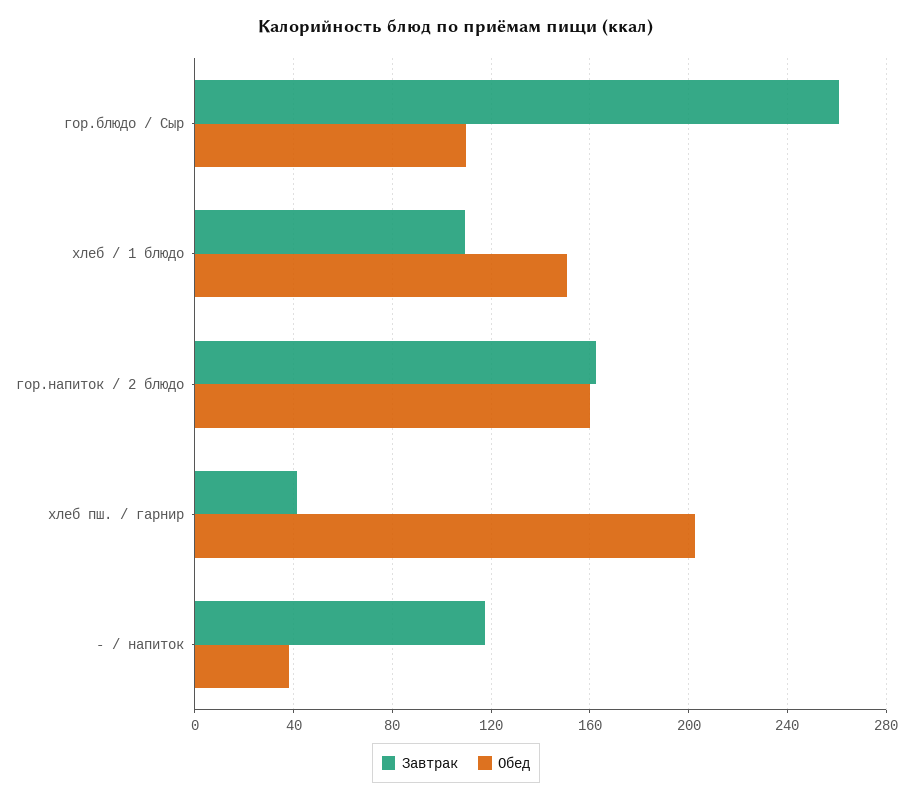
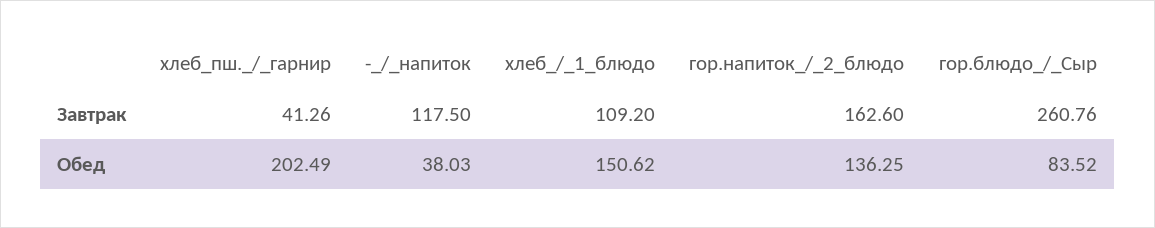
Обед, гор.блюдо / Сыр: 110 -> 83.52
Обед, гор.напиток / 2 блюдо: 160 -> 136.25

